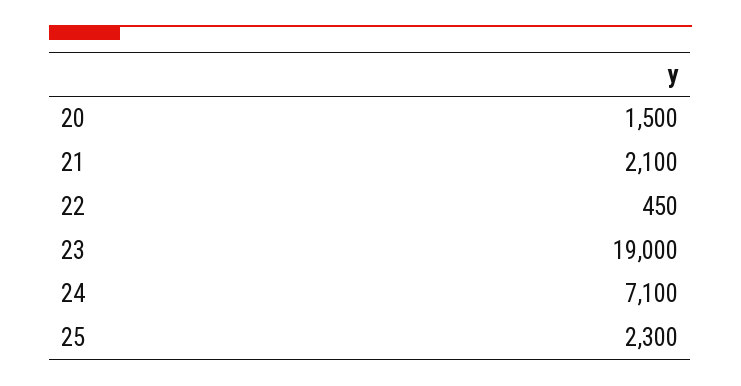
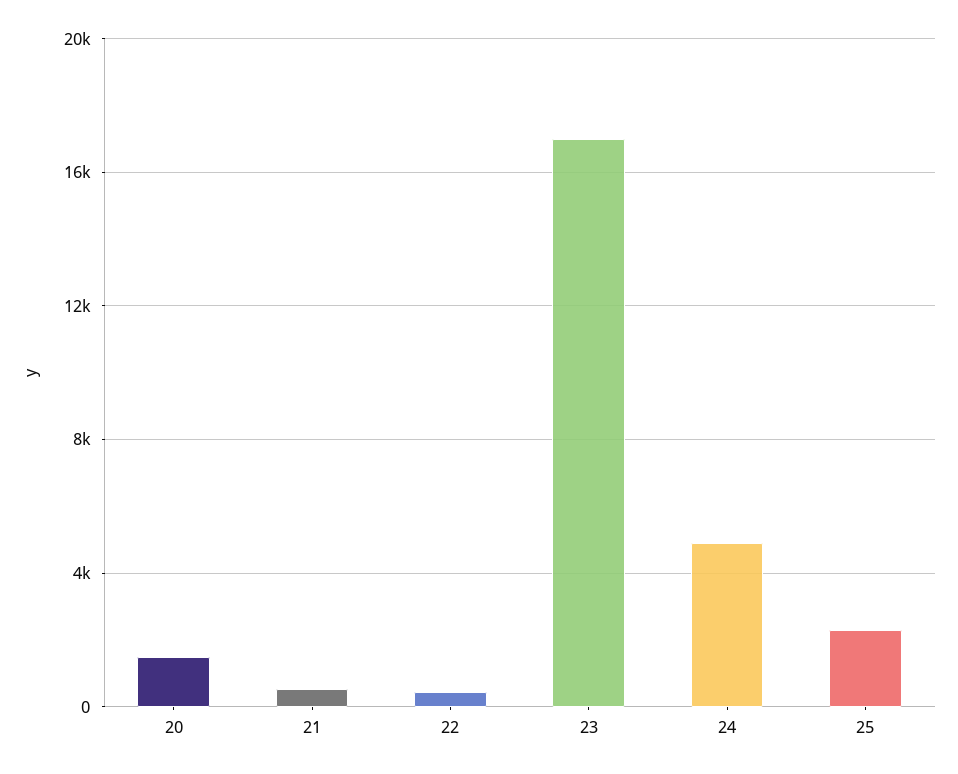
21: 2100 -> 500
23: 19000 -> 17000
24: 7100 -> 5000

